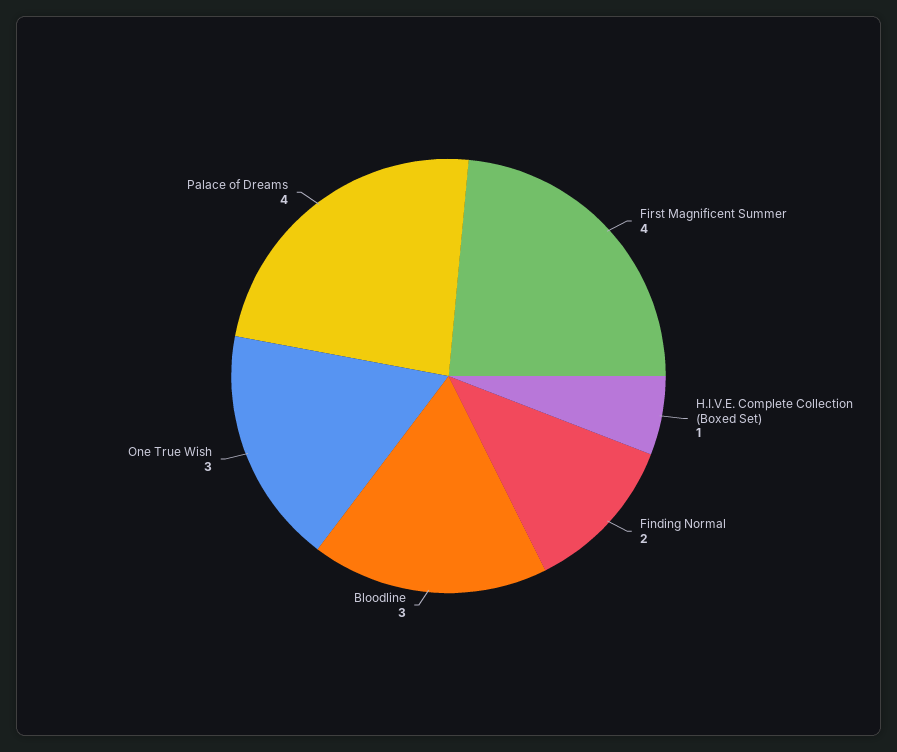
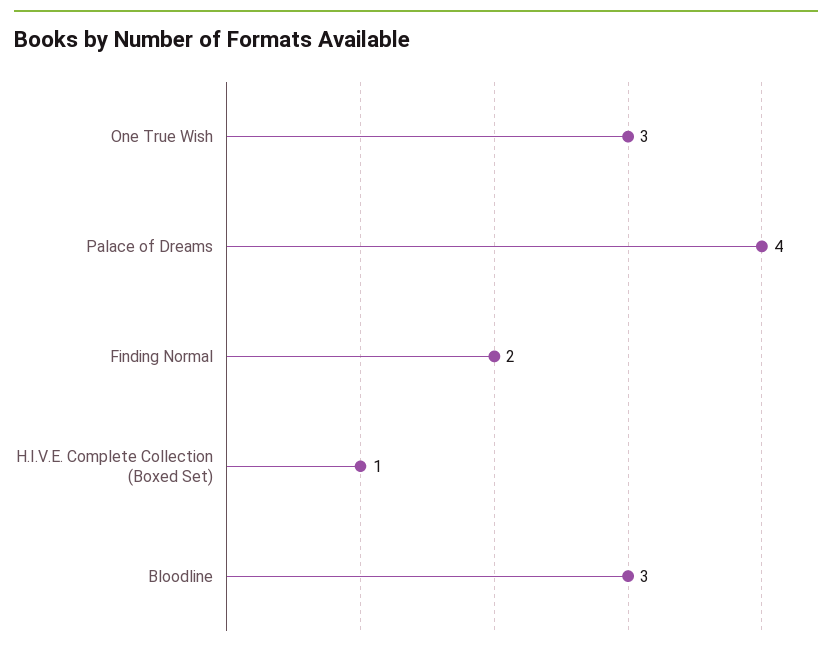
First Magnificent Summer: 4 -> none

